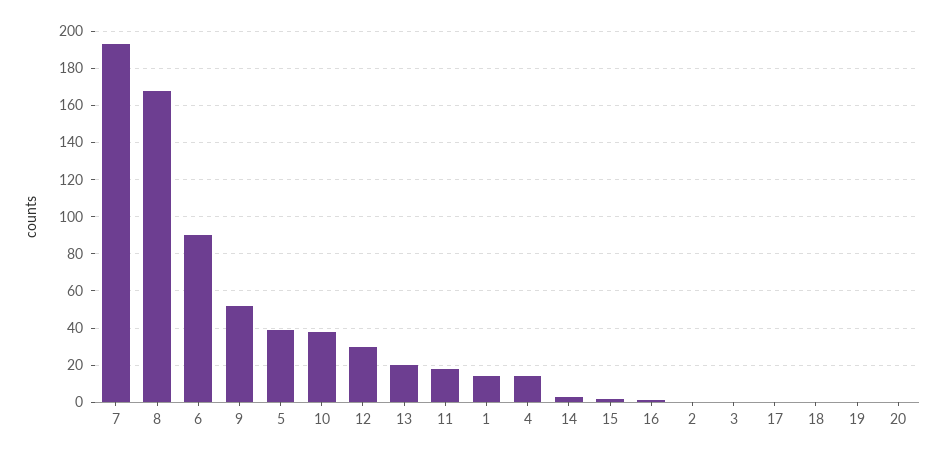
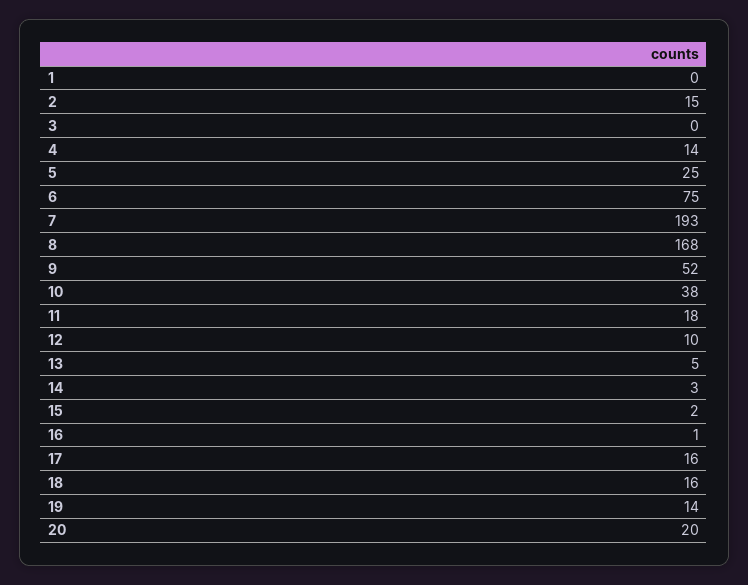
6: 90 -> 75
5: 40 -> 25
12: 30 -> 10
13: 20 -> 5
1: 15 -> 0
2: 0 -> 15
17: 0 -> 16
18: 0 -> 16
19: 0 -> 14
20: 0 -> 20

